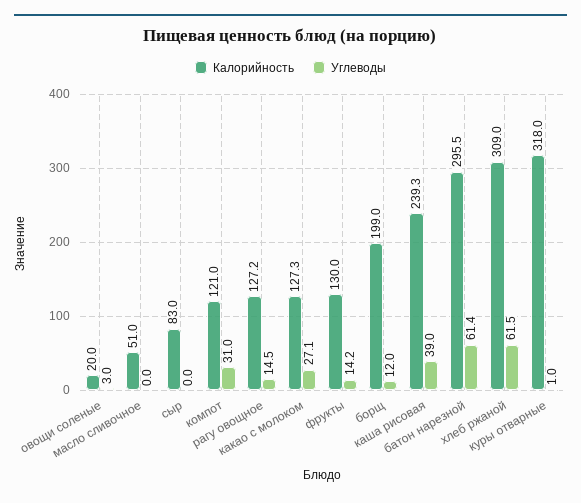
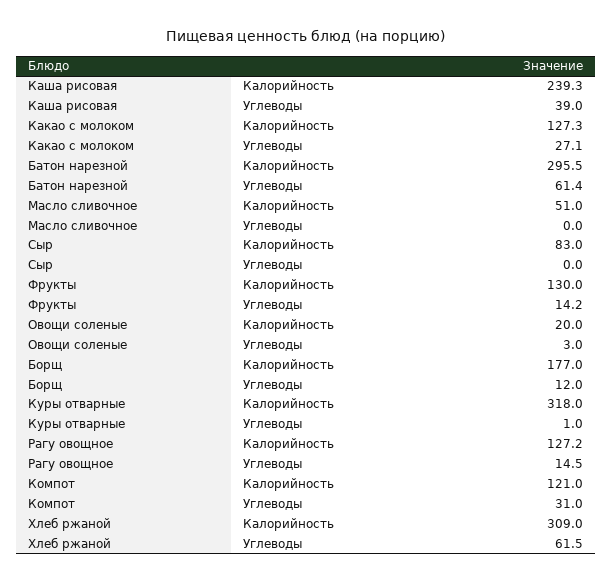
Калорийность, борщ: 199 -> 177

